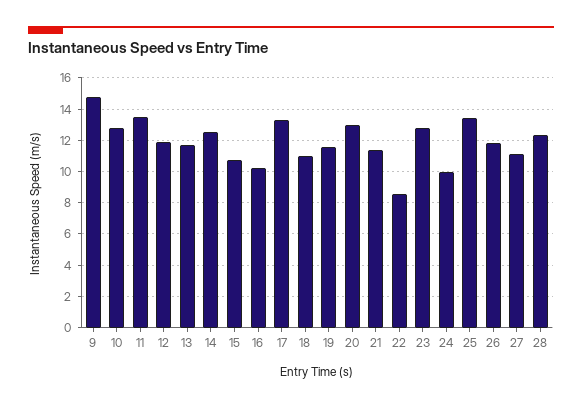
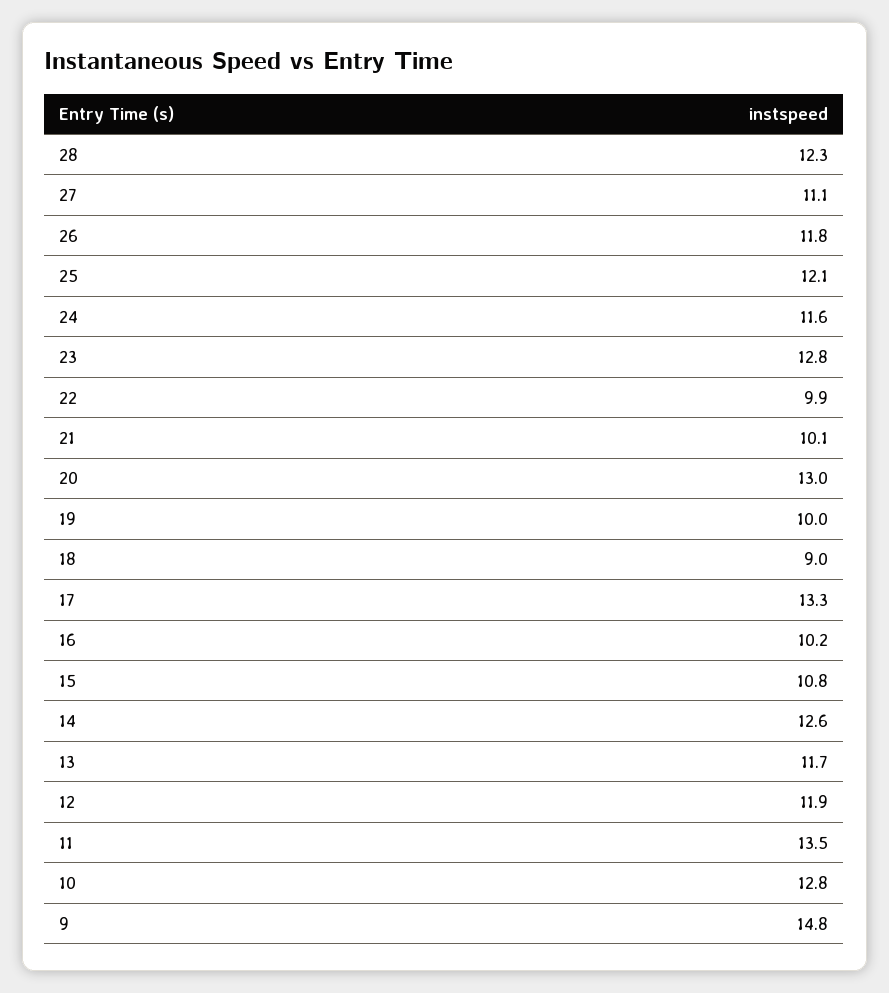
18: 11 -> 9
19: 11.5 -> 10
21: 11.5 -> 10.1
22: 8.5 -> 9.9
24: 10 -> 11.6
25: 13.5 -> 12.1

